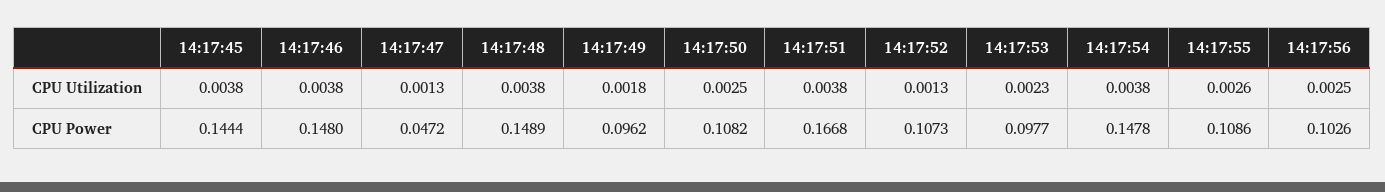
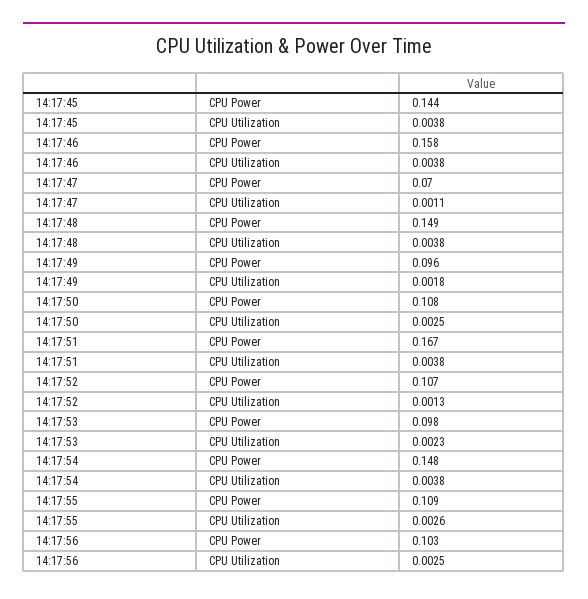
14:17:47, CPU Utilization: 0.0013 -> 0.0011
14:17:46, CPU Power: 0.148 -> 0.158
14:17:47, CPU Power: 0.0472 -> 0.07

